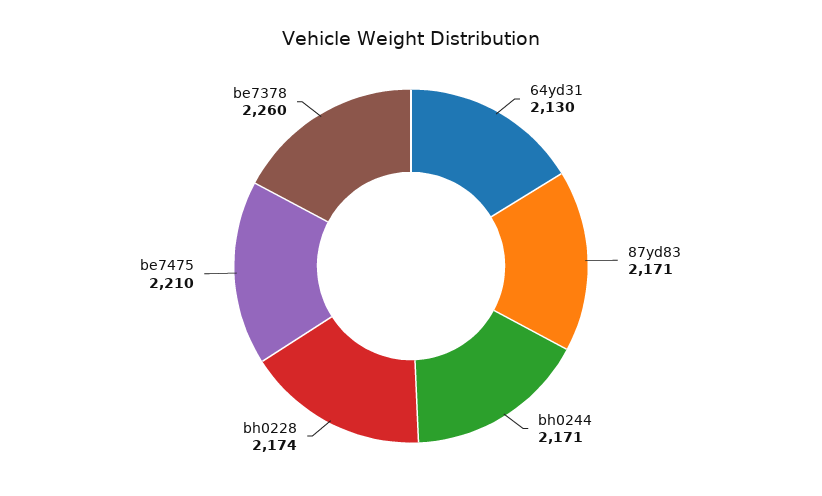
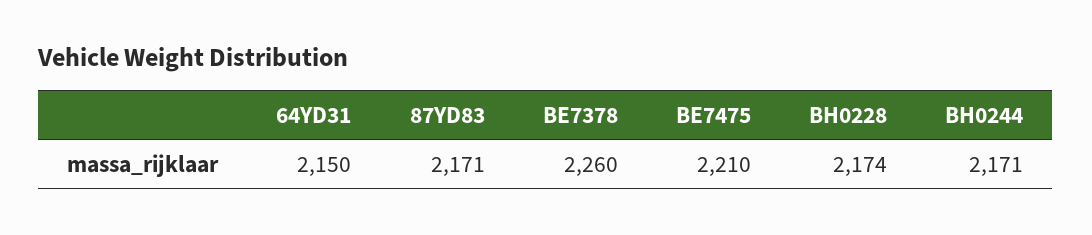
64yd31: 2130 -> 2150

